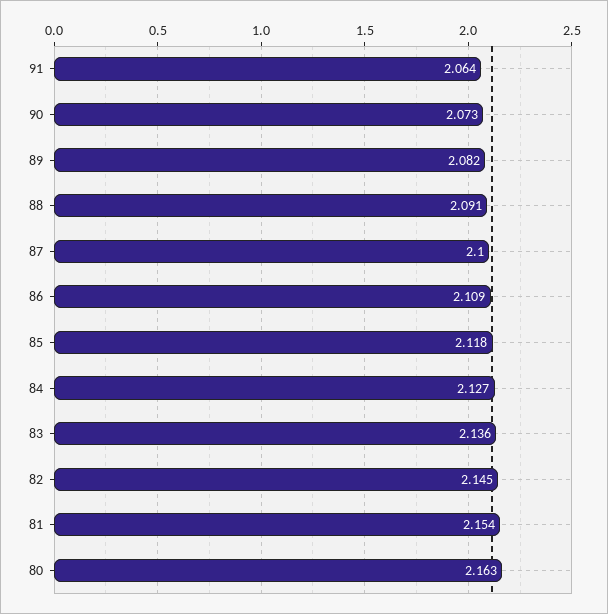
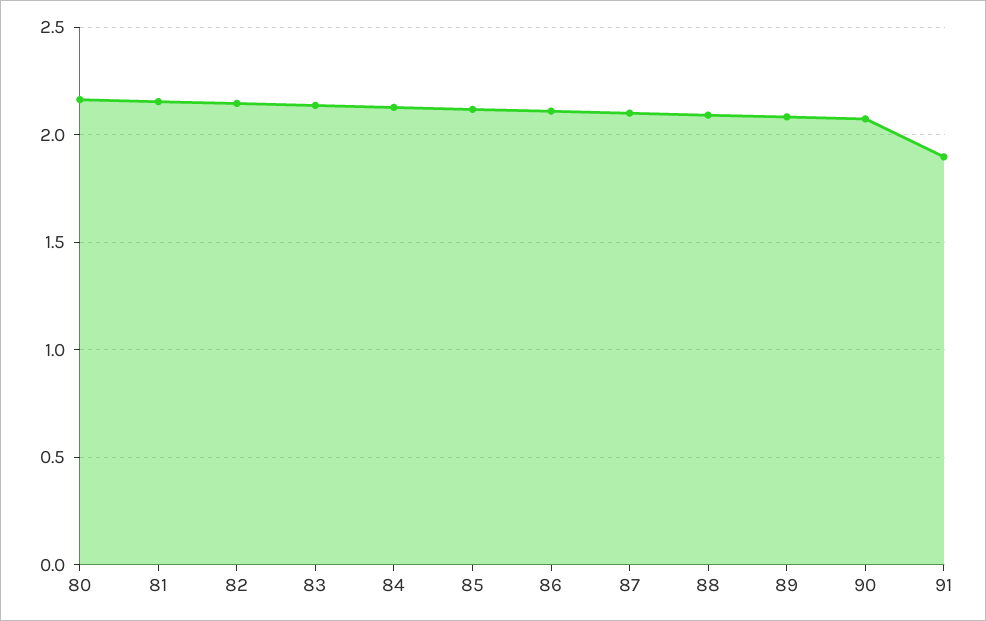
91: 2.064 -> 1.9

